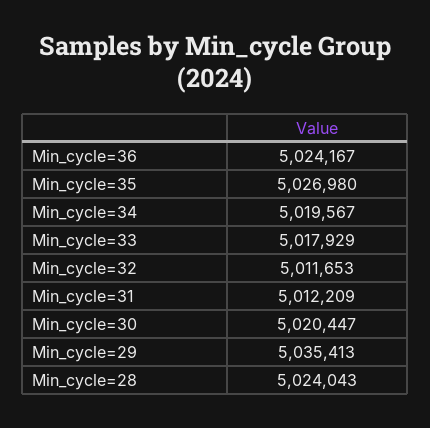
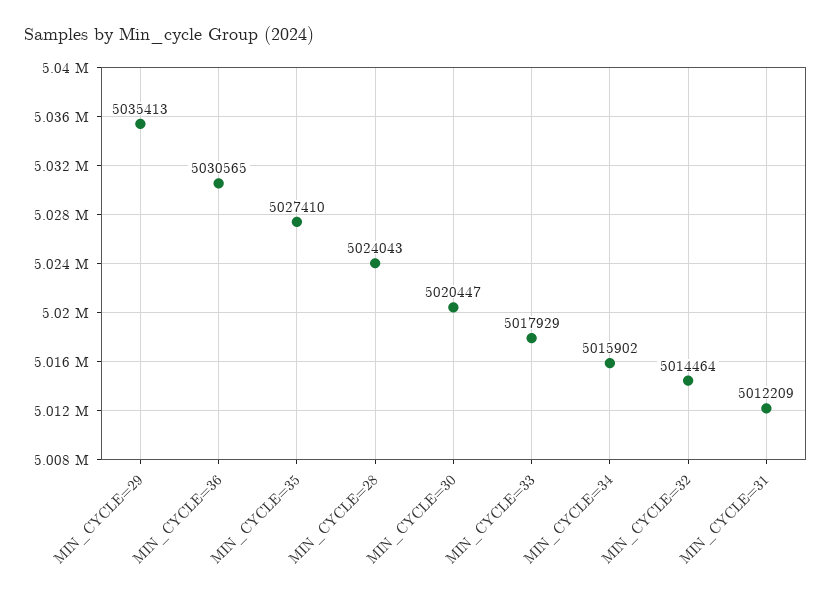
Min_cycle=36: 5024167 -> 5030565
Min_cycle=35: 5026980 -> 5027410
Min_cycle=34: 5019567 -> 5015902
Min_cycle=32: 5011653 -> 5014464

